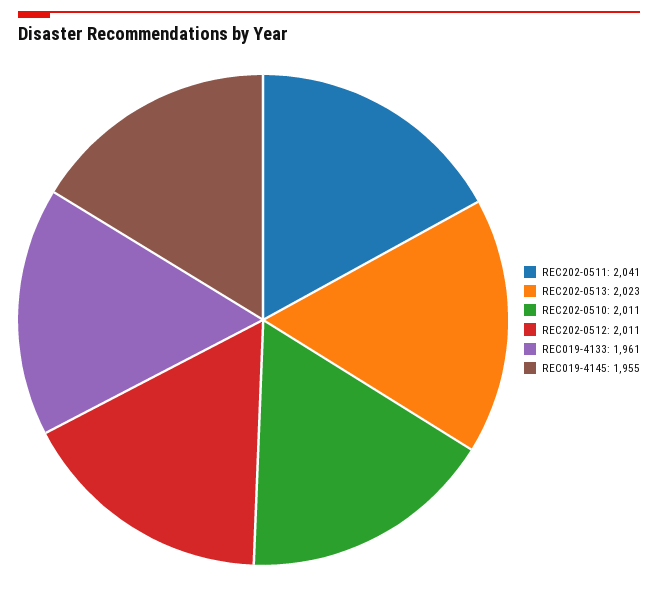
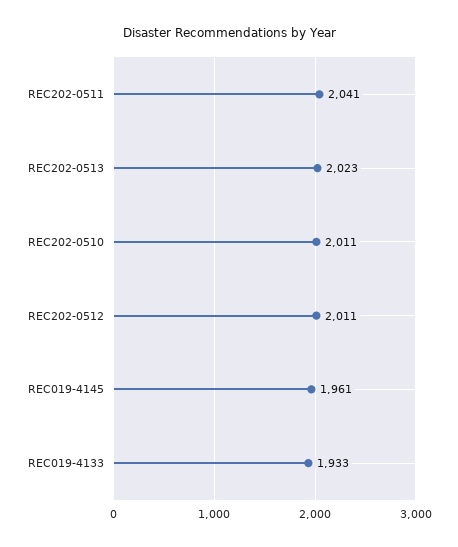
REC019-4133: 1961 -> 1933
REC019-4145: 1955 -> 1961

